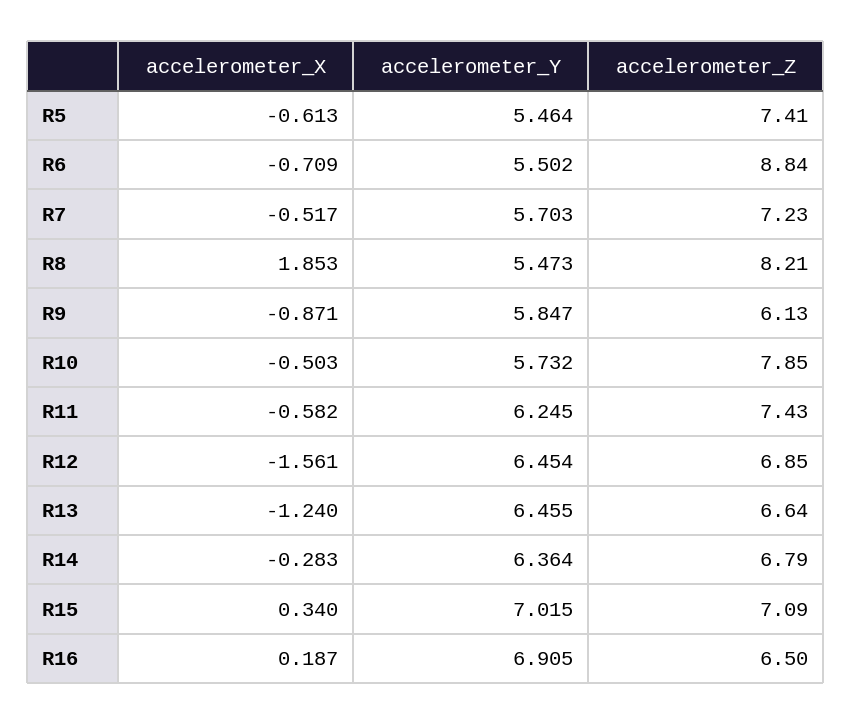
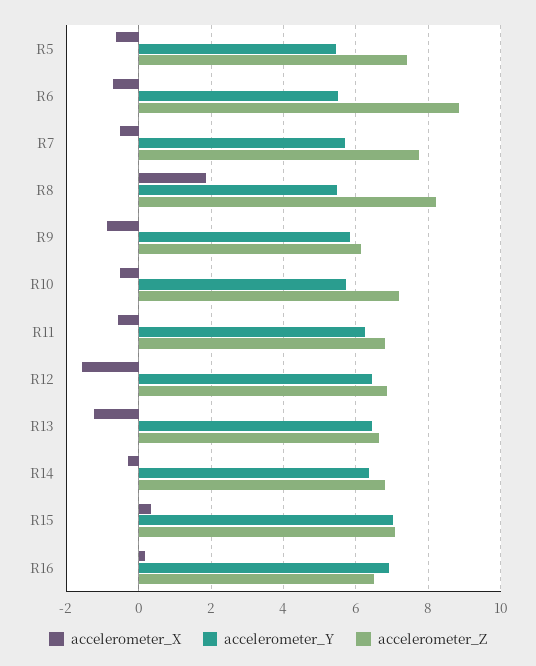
accelerometer_Z, R7: 7.23 -> 7.8
accelerometer_Z, R10: 7.85 -> 7.2
accelerometer_Z, R11: 7.43 -> 6.8

